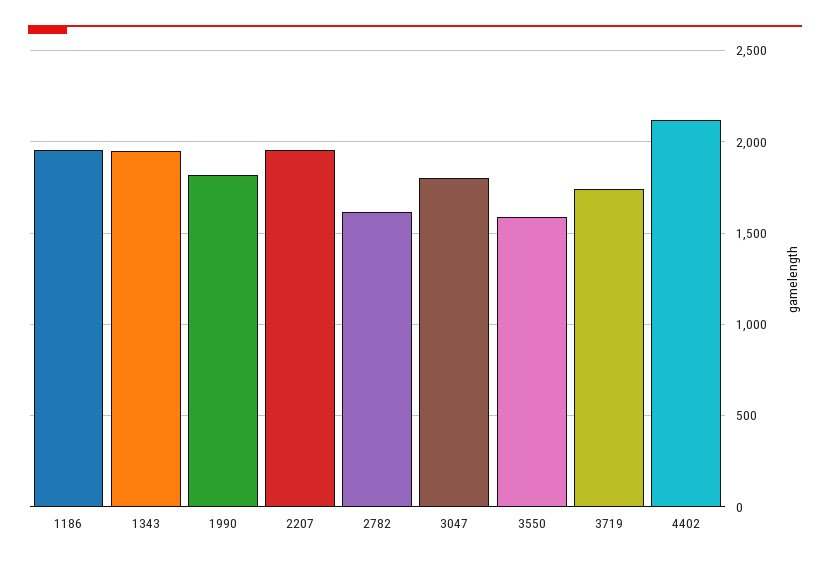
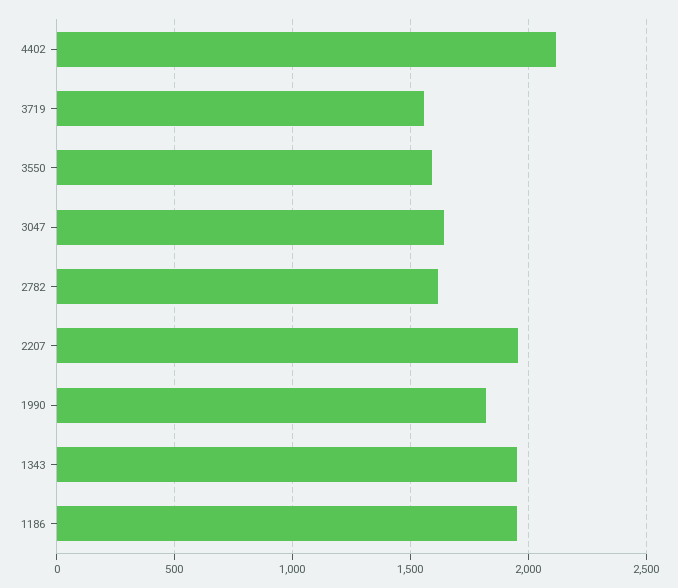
3047: 1800 -> 1650
3719: 1750 -> 1550

